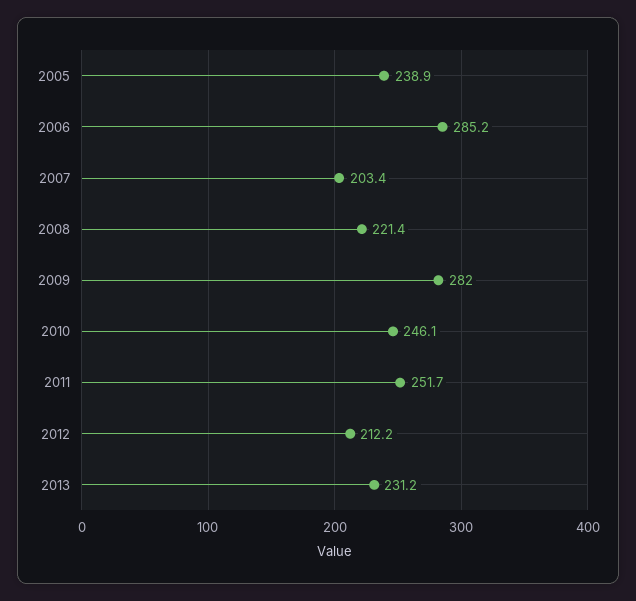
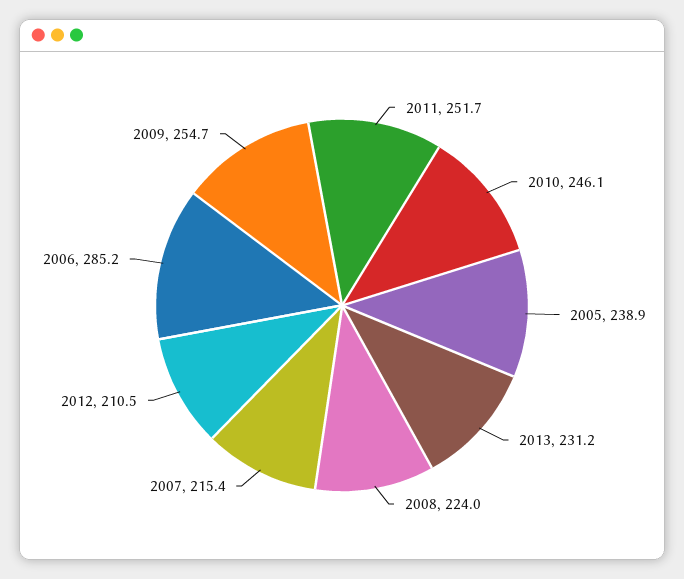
2007: 203.4 -> 215.4
2008: 221.4 -> 224
2009: 282 -> 254.7
2012: 212.2 -> 210.5

